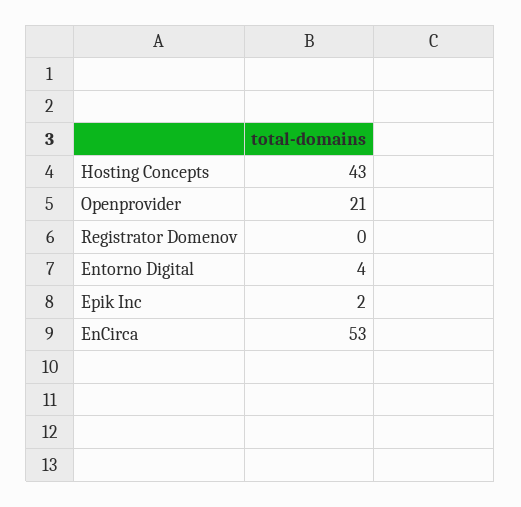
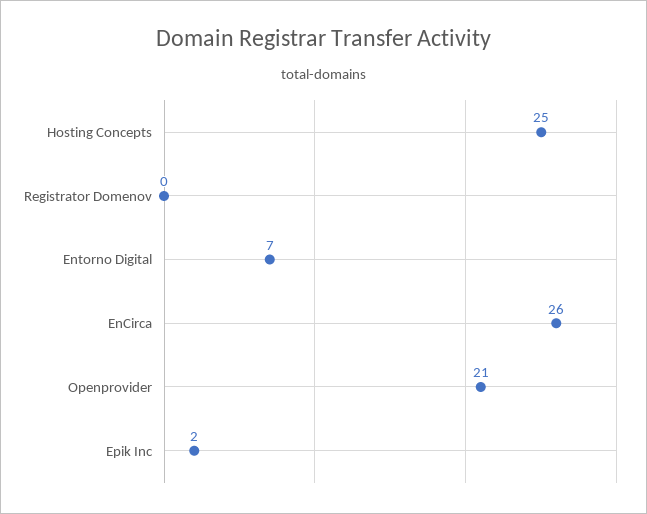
Hosting Concepts: 43 -> 25
Entorno Digital: 4 -> 7
EnCirca: 53 -> 26

